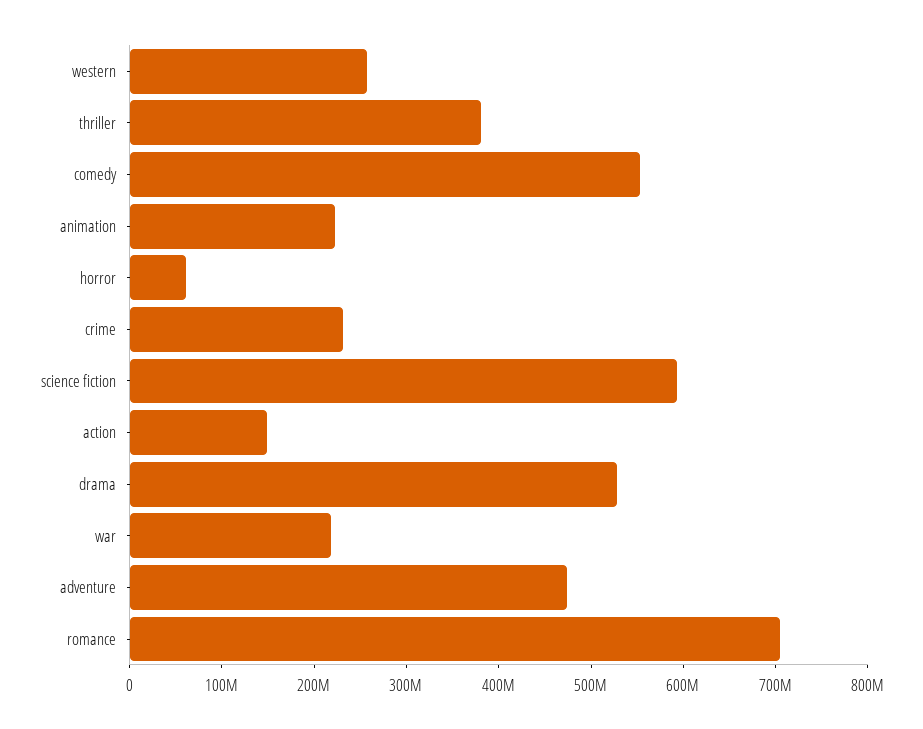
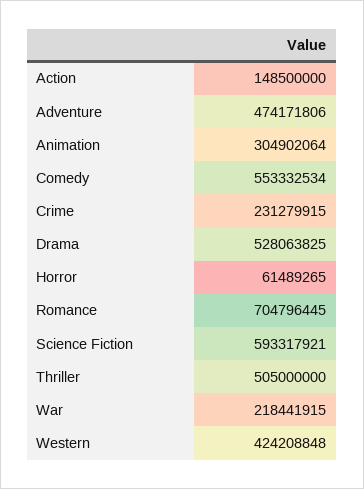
western: 260000000 -> 424208848
thriller: 380000000 -> 505000000
animation: 220000000 -> 304902064

